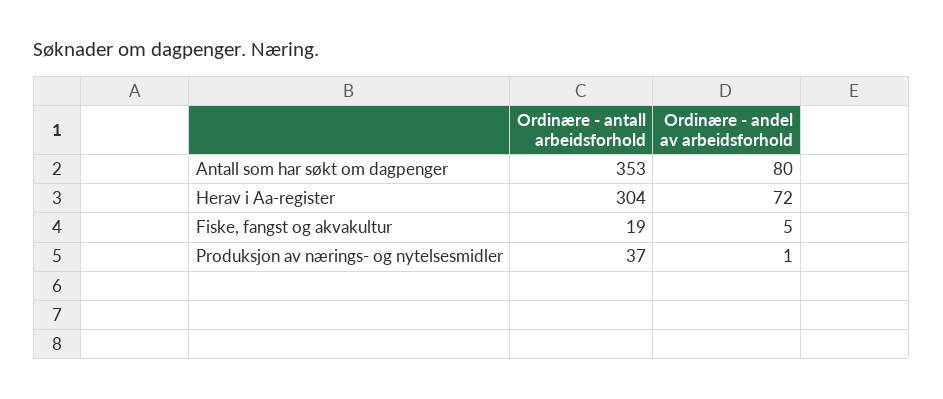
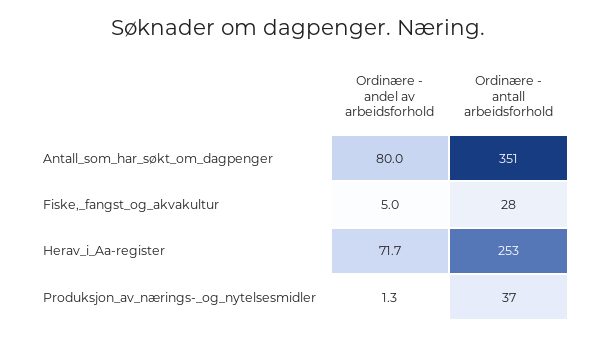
Ordinære - antall arbeidsforhold, Antall som har søkt om dagpenger: 353 -> 351
Ordinære - antall arbeidsforhold, Herav i Aa-register: 304 -> 253
Ordinære - antall arbeidsforhold, Fiske, fangst og akvakultur: 19 -> 28

